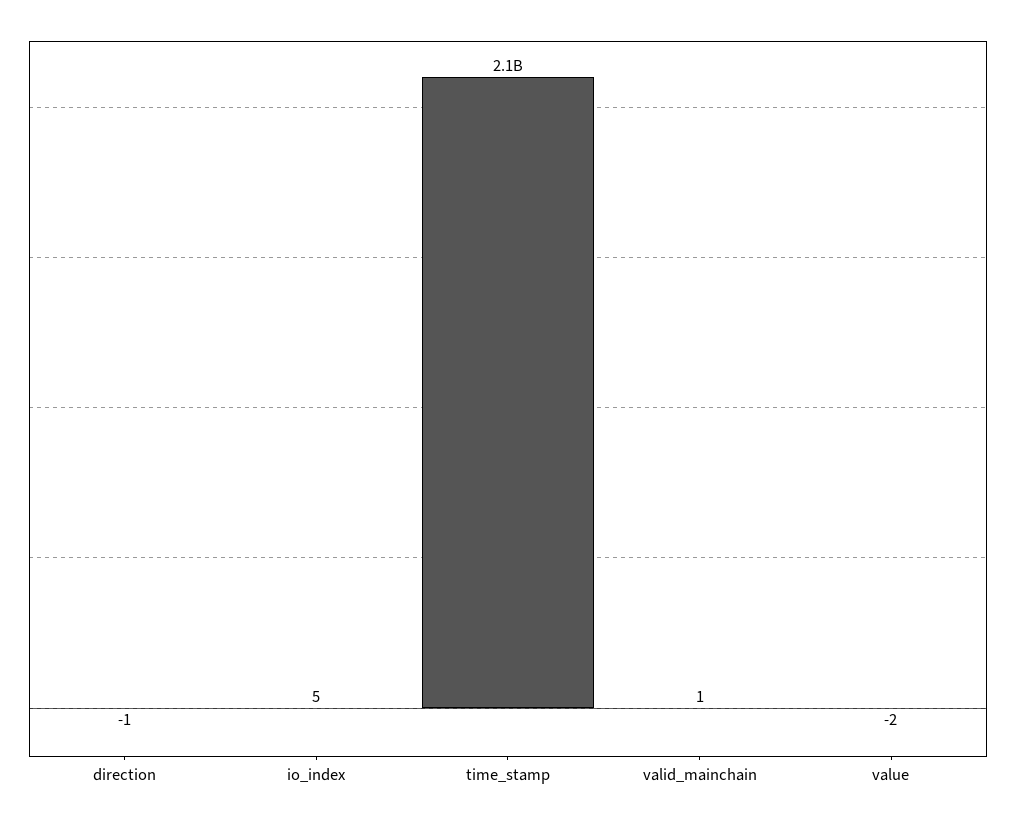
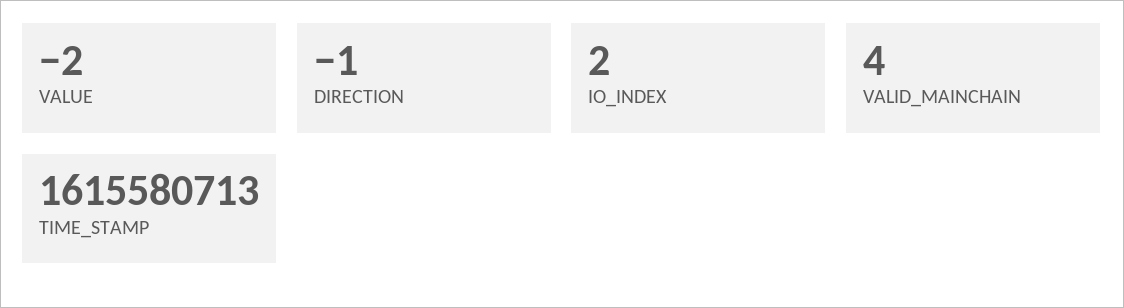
io_index: 5 -> 2
time_stamp: 2100000000 -> 1615580713
valid_mainchain: 1 -> 4

